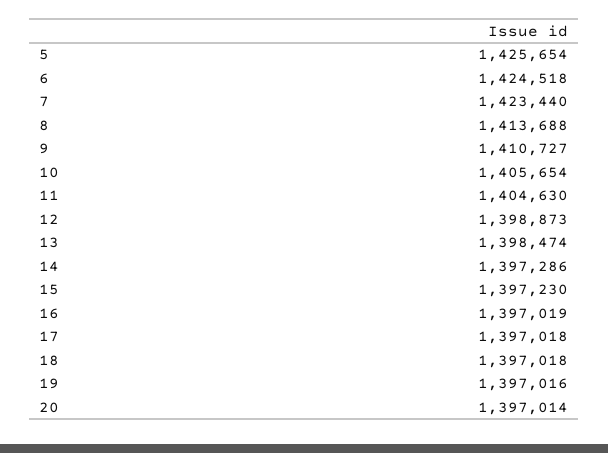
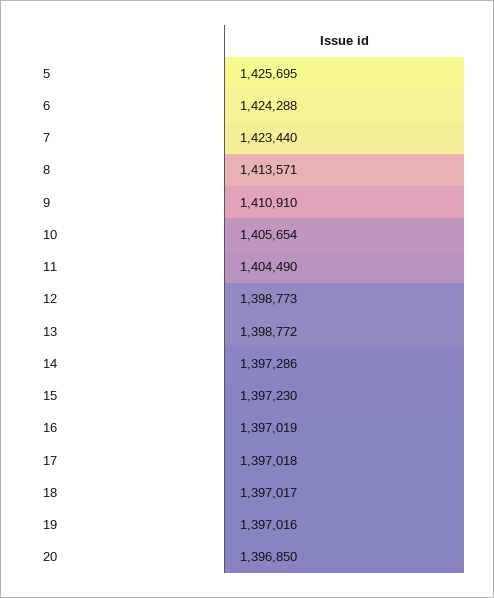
5: 1425654 -> 1425695
6: 1424518 -> 1424288
8: 1413688 -> 1413571
9: 1410727 -> 1410910
11: 1404630 -> 1404490
12: 1398873 -> 1398773
13: 1398474 -> 1398772
18: 1397018 -> 1397017
20: 1397014 -> 1396850

